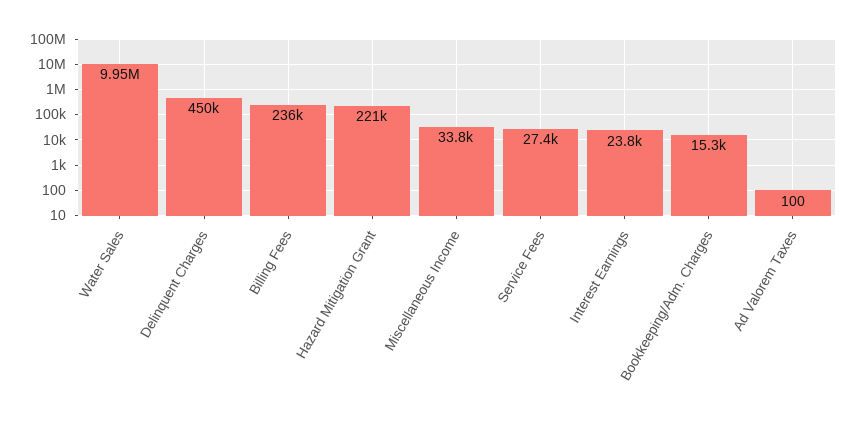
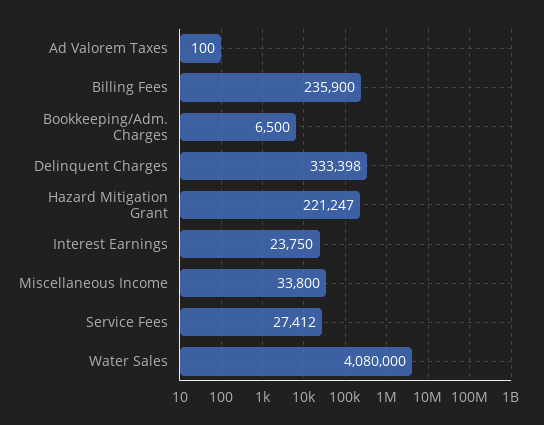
Water Sales: 9950000 -> 4080000
Delinquent Charges: 450000 -> 333398
Bookkeeping/Adm. Charges: 15300 -> 6500

